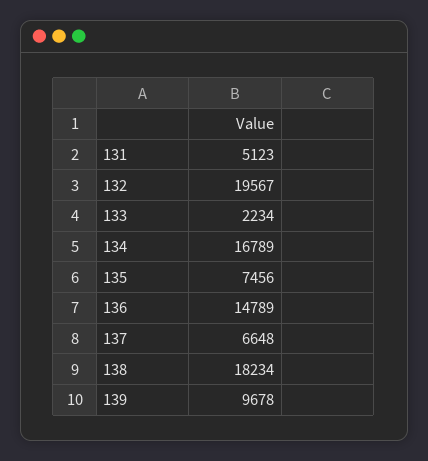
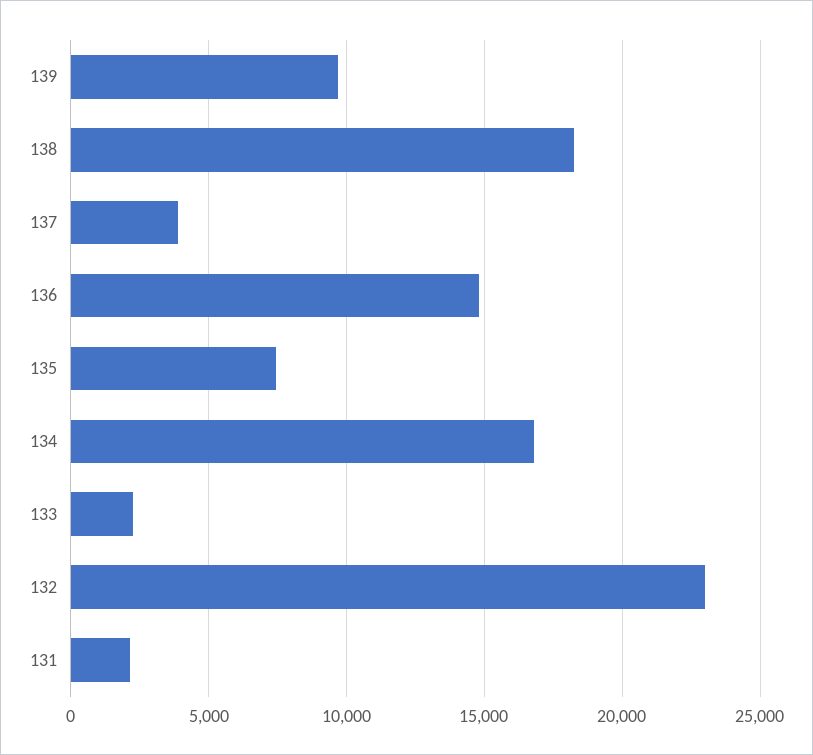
131: 5123 -> 2000
132: 19567 -> 23000
137: 6648 -> 4000

